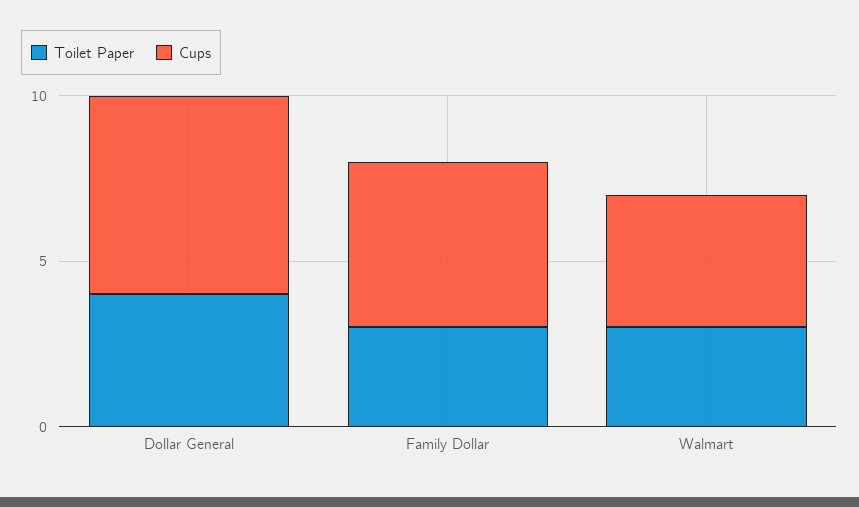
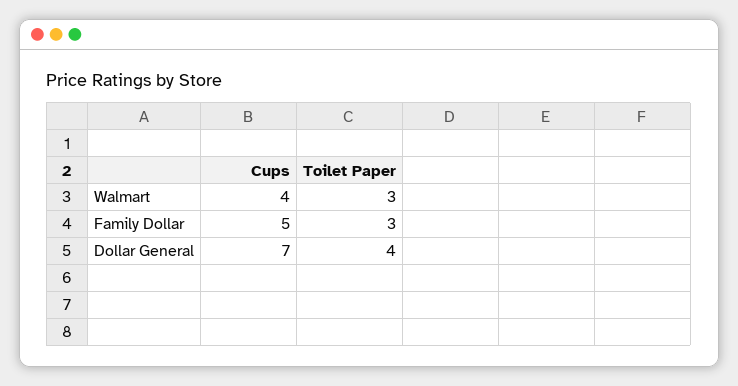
Cups, Dollar General: 6 -> 7

